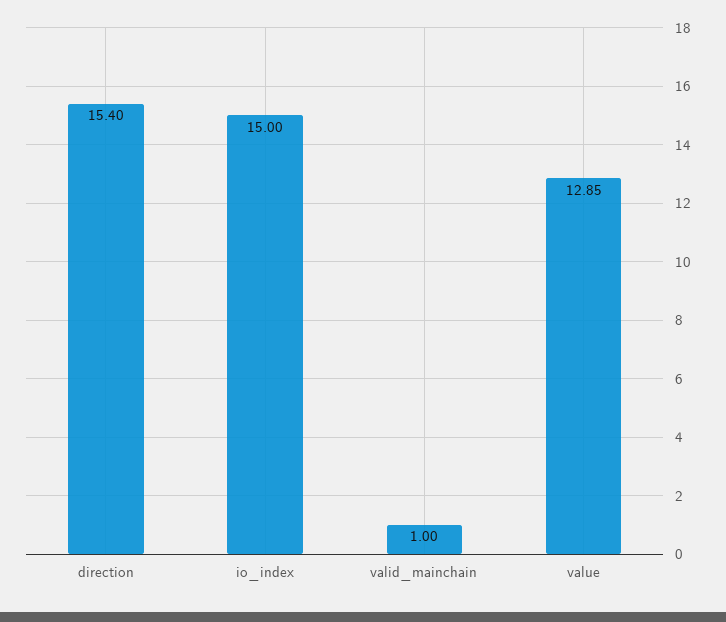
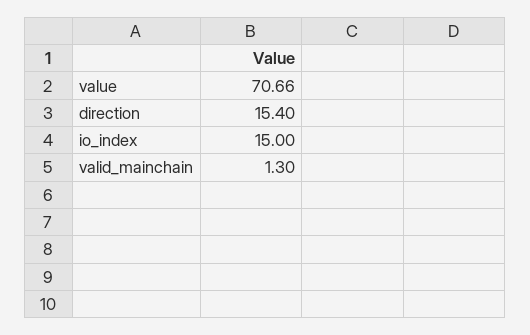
valid_mainchain: 1 -> 1.3
value: 12.85 -> 70.66

